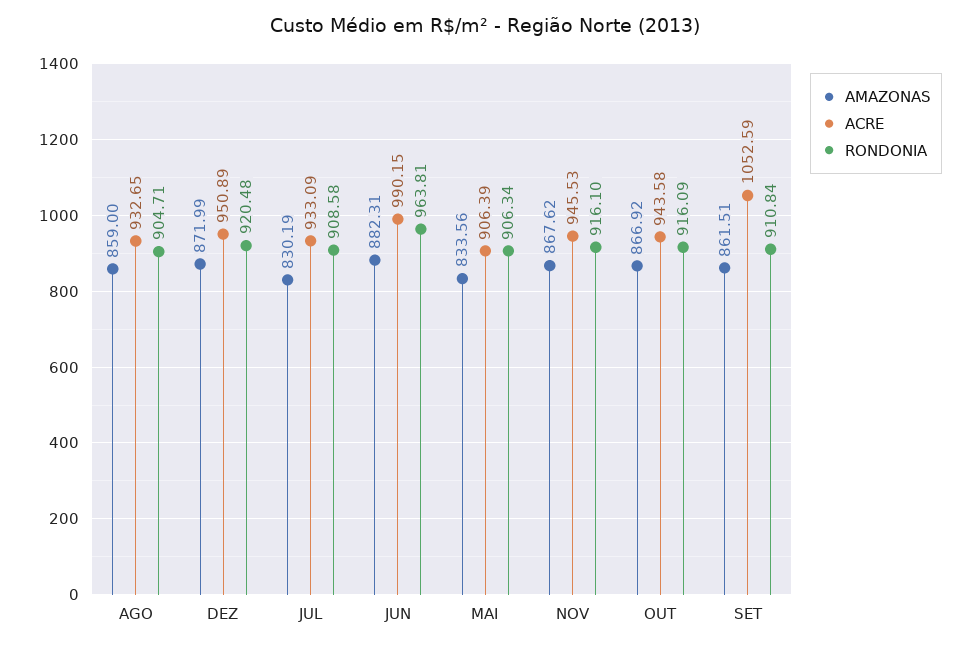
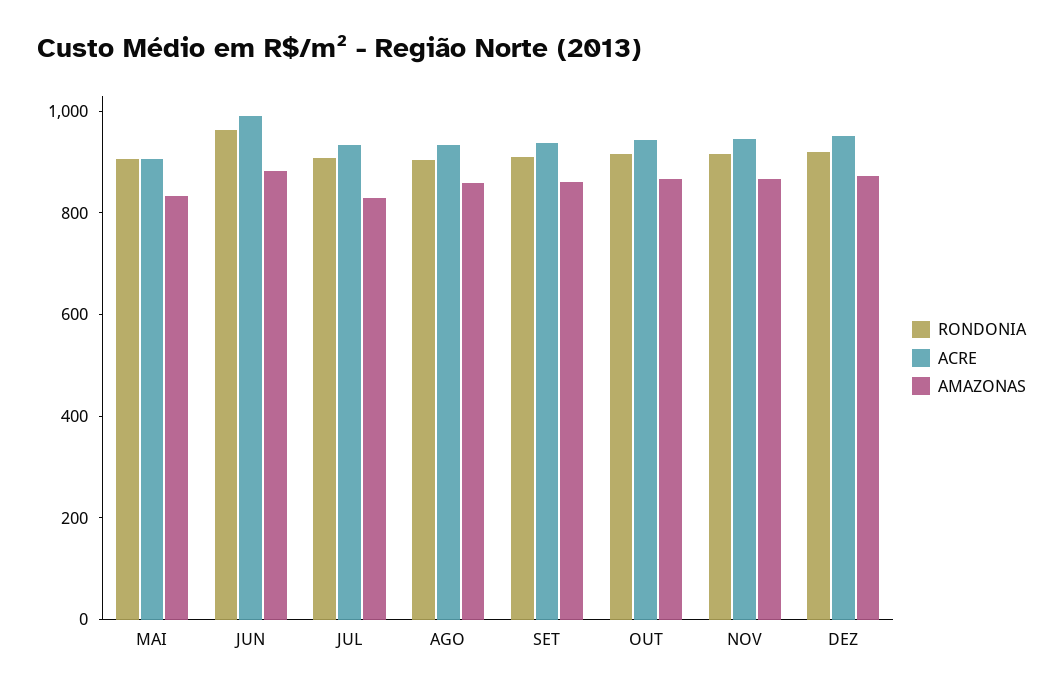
ACRE, SET: 1052.59 -> 950

